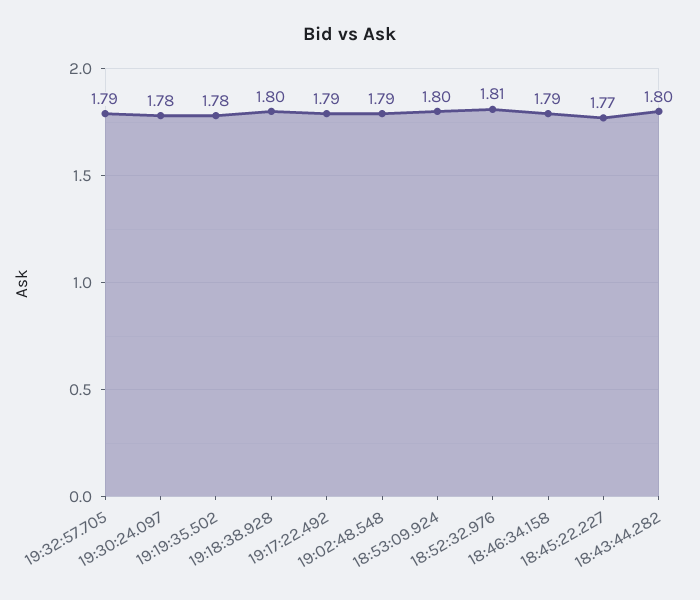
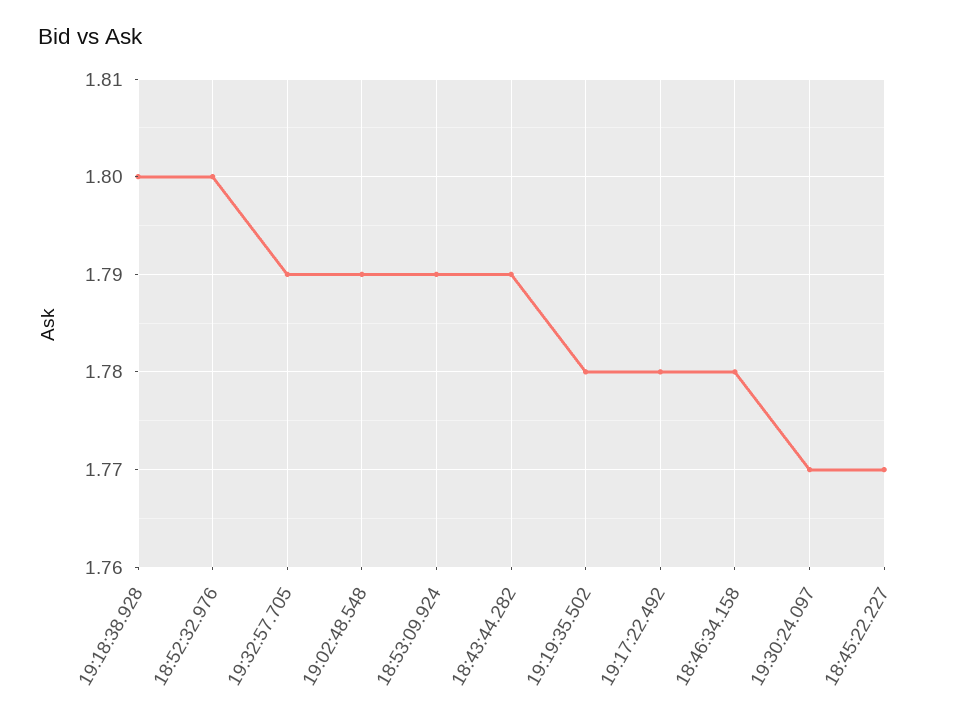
19:30:24.097: 1.78 -> 1.77
19:17:22.492: 1.79 -> 1.78
18:53:09.924: 1.8 -> 1.79
18:52:32.976: 1.81 -> 1.8
18:46:34.158: 1.79 -> 1.78
18:43:44.282: 1.8 -> 1.79

